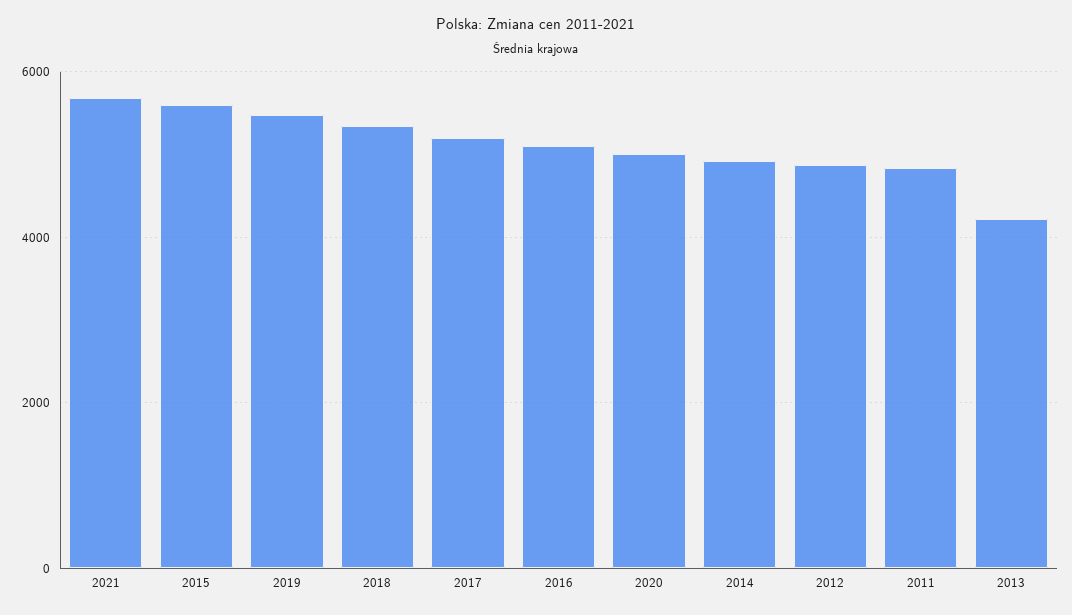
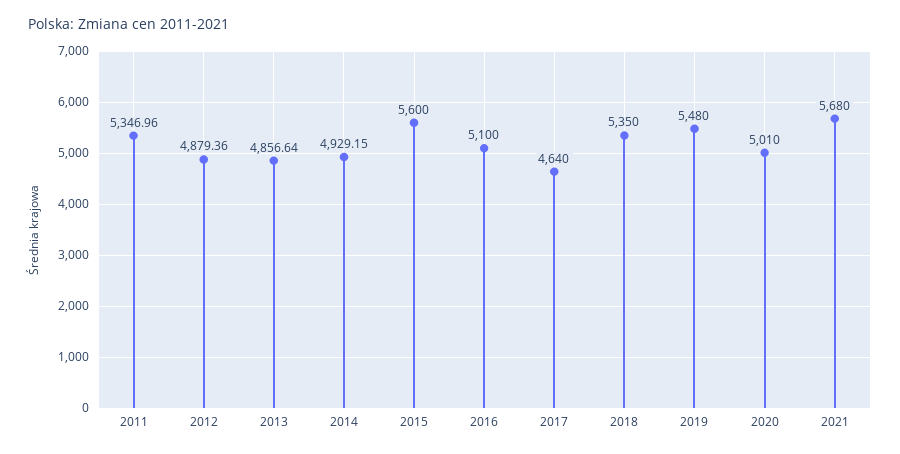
2017: 5200 -> 4640
2011: 4800 -> 5346.96
2013: 4200 -> 4856.64

